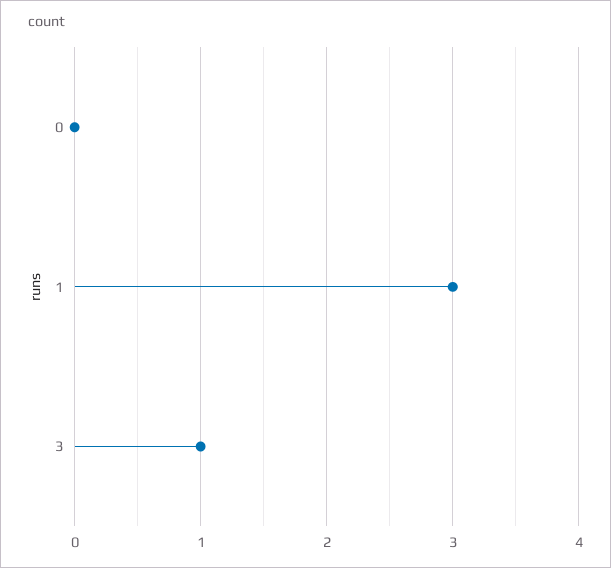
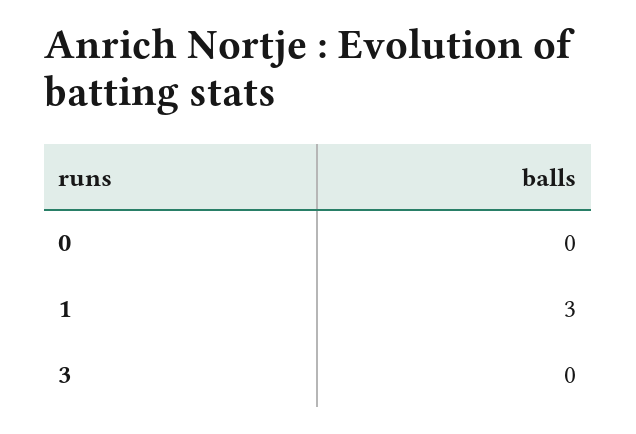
3: 1 -> 0

